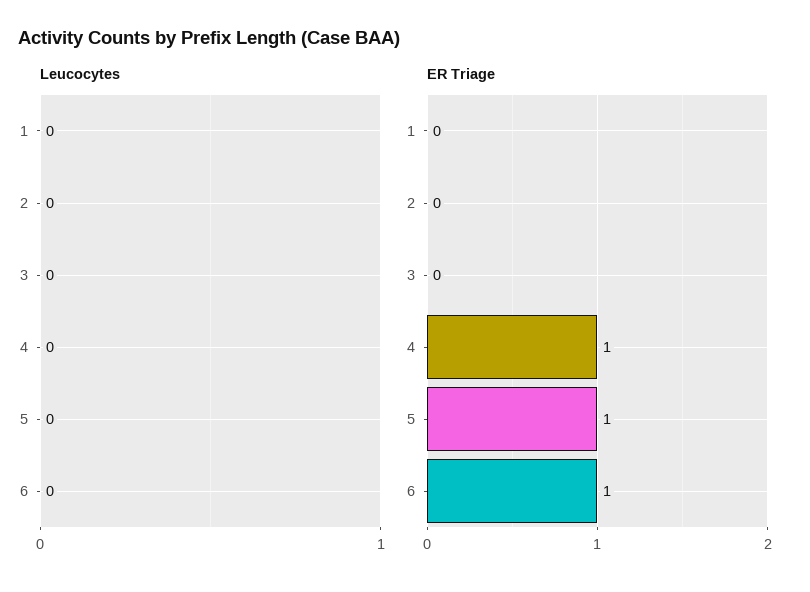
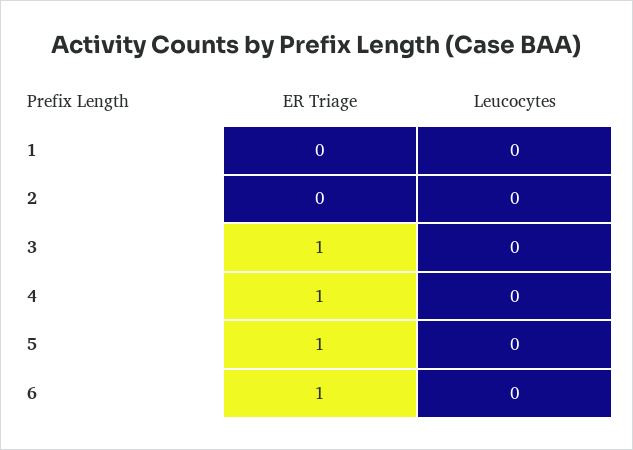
ER Triage, 3: 0 -> 1

